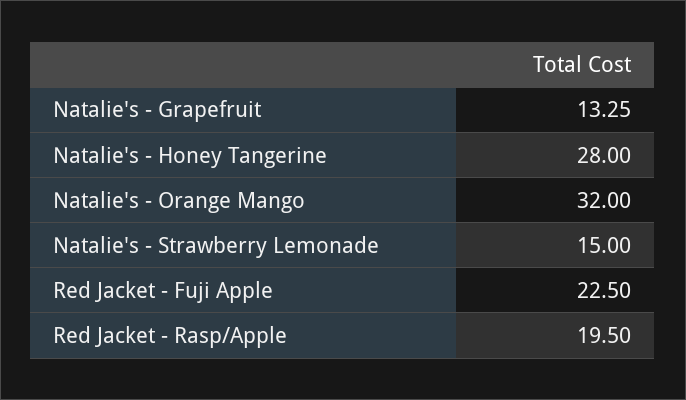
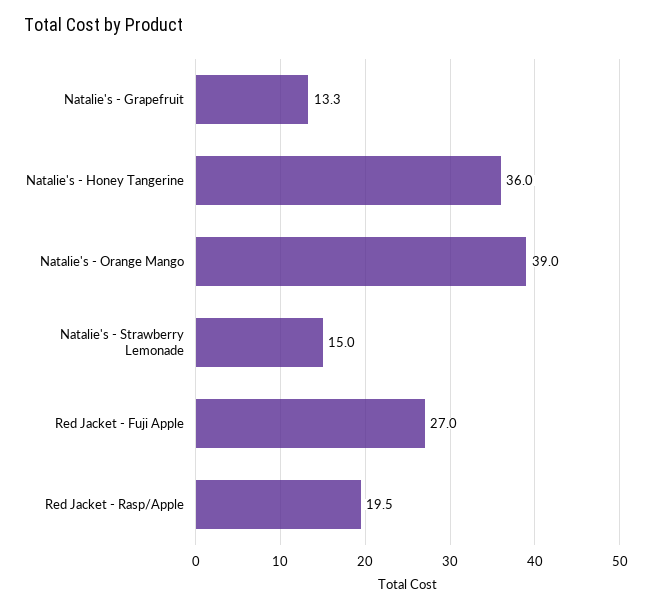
Natalie's - Honey Tangerine: 28 -> 36
Natalie's - Orange Mango: 32 -> 39
Red Jacket - Fuji Apple: 22.5 -> 27

